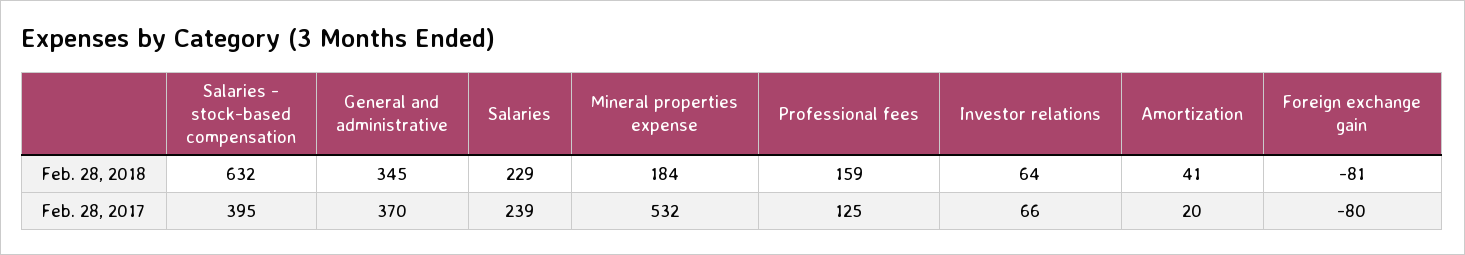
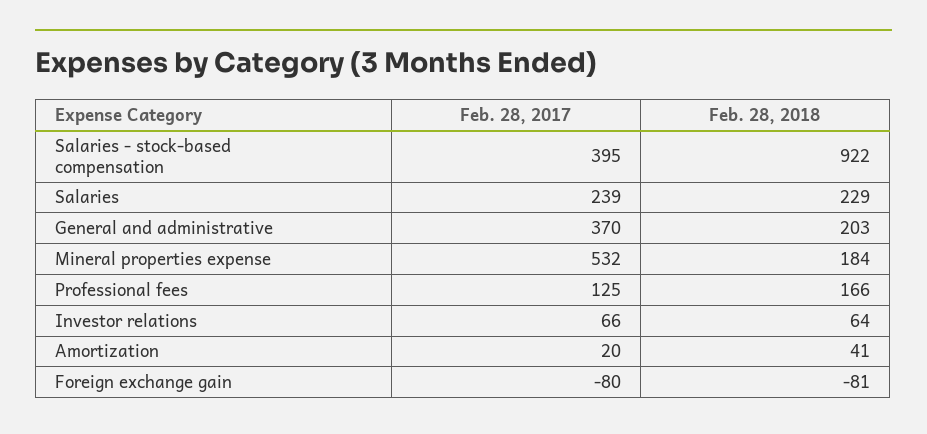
Salaries - stock-based compensation, Feb. 28, 2018: 632 -> 922
General and administrative, Feb. 28, 2018: 345 -> 203
Professional fees, Feb. 28, 2018: 159 -> 166

